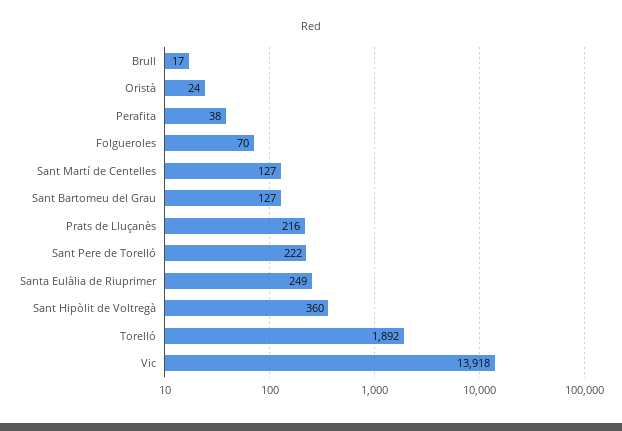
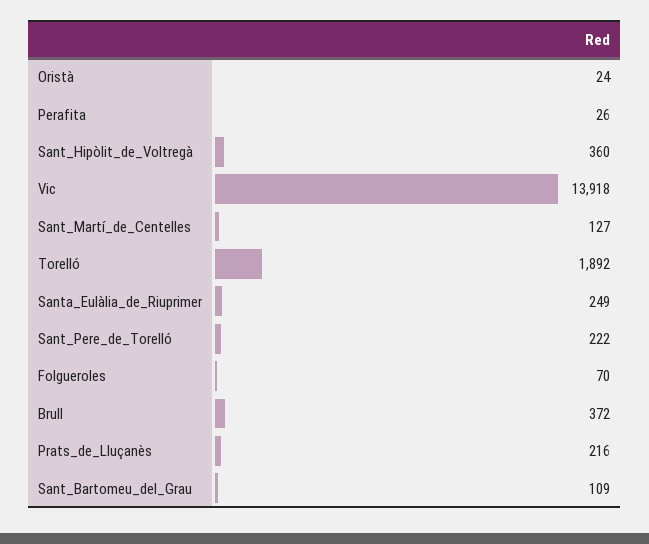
Brull: 17 -> 372
Perafita: 38 -> 26
Sant Bartomeu del Grau: 127 -> 109

